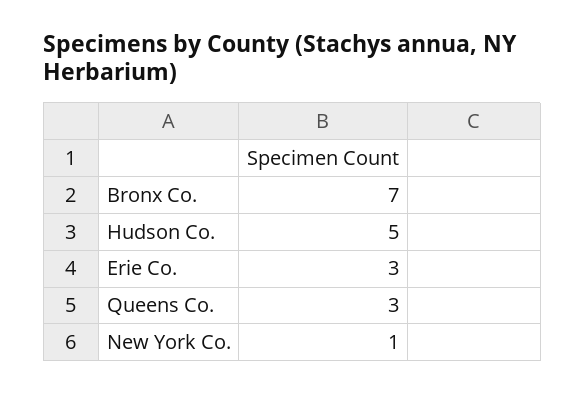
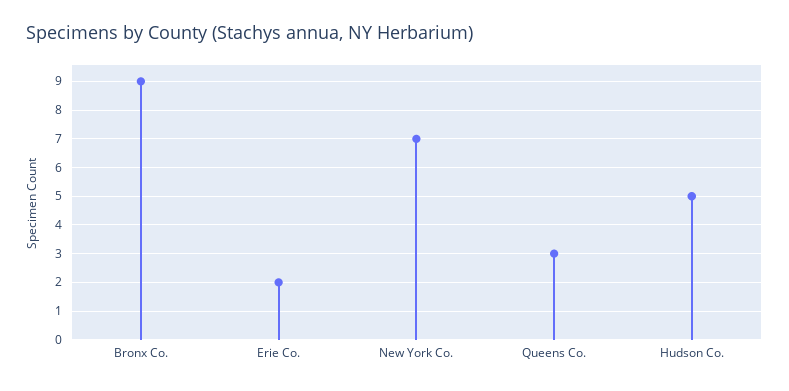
Bronx Co.: 7 -> 9
Erie Co.: 3 -> 2
New York Co.: 1 -> 7

